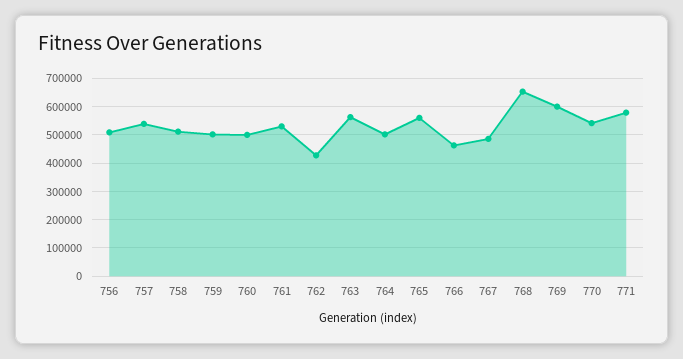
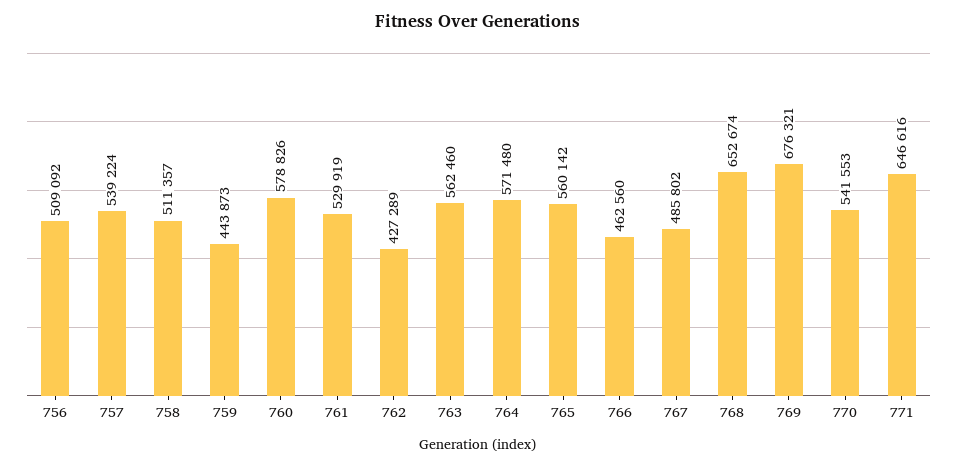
759: 500000 -> 443873
760: 500000 -> 578826
764: 500000 -> 571480
769: 600000 -> 676321
771: 575000 -> 646616

